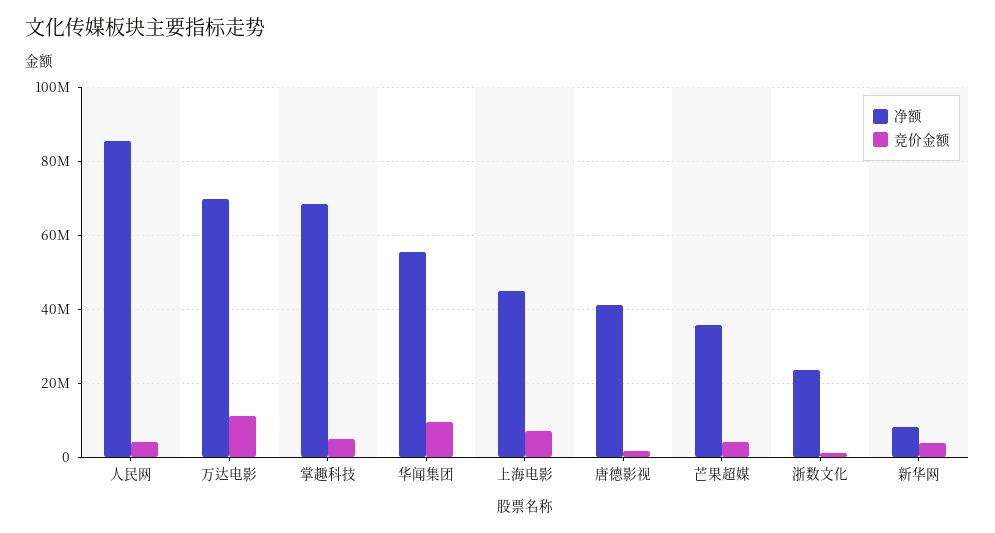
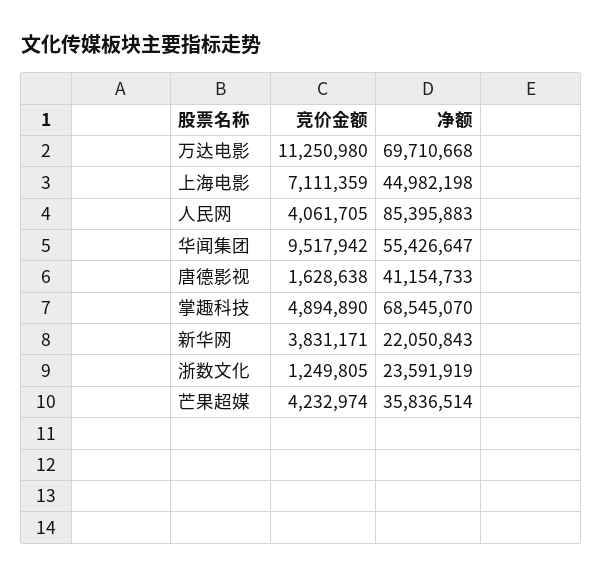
净额, 新华网: 8000000 -> 22050843

